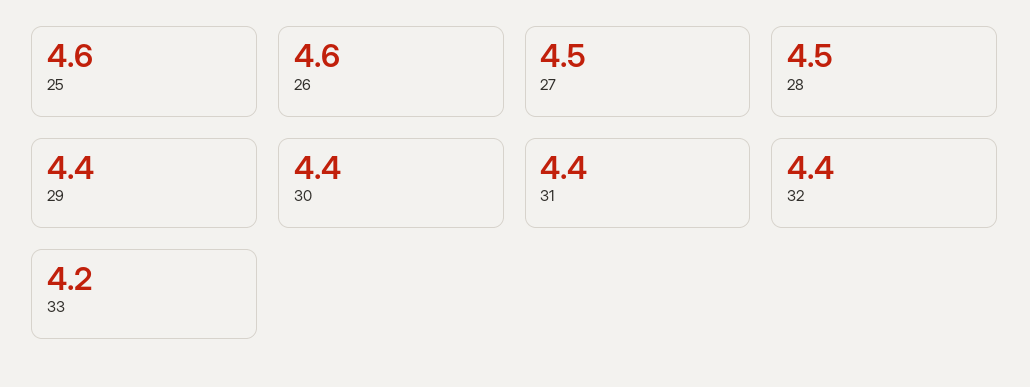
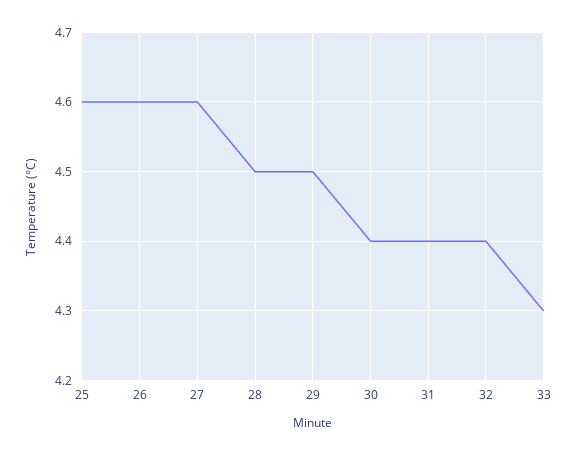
27: 4.5 -> 4.6
29: 4.4 -> 4.5
33: 4.2 -> 4.3

